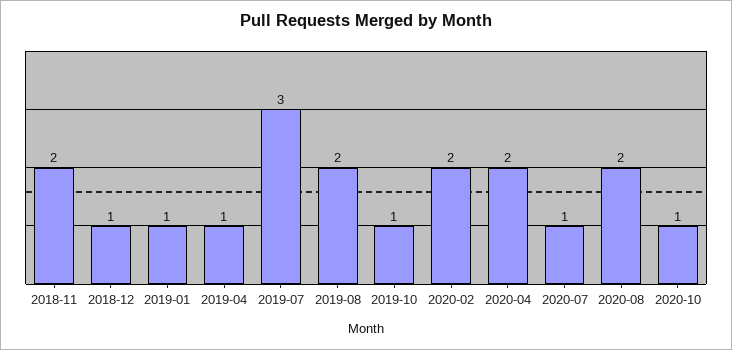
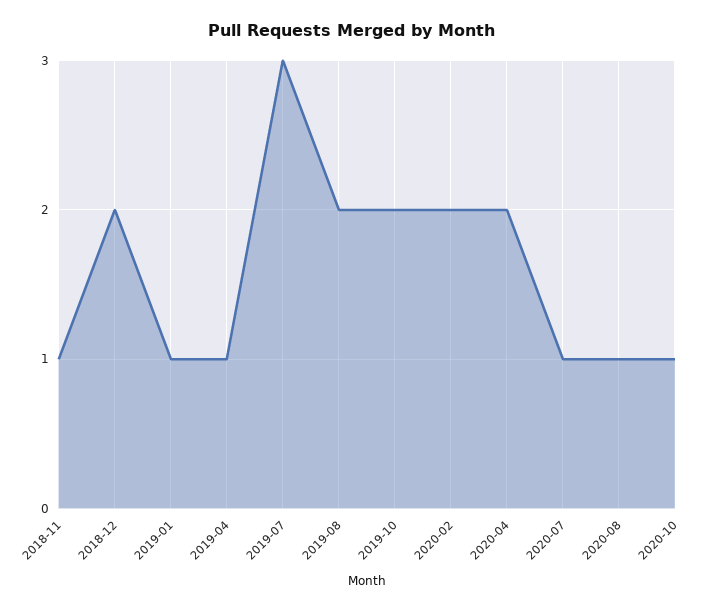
2018-11: 2 -> 1
2018-12: 1 -> 2
2019-10: 1 -> 2
2020-08: 2 -> 1

